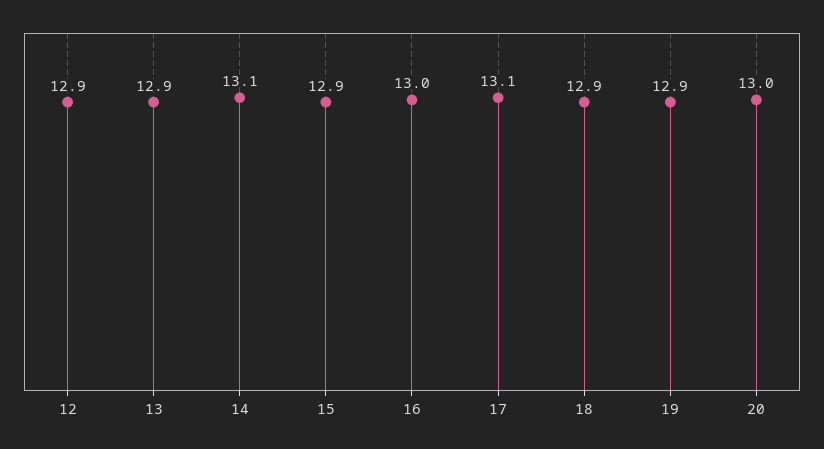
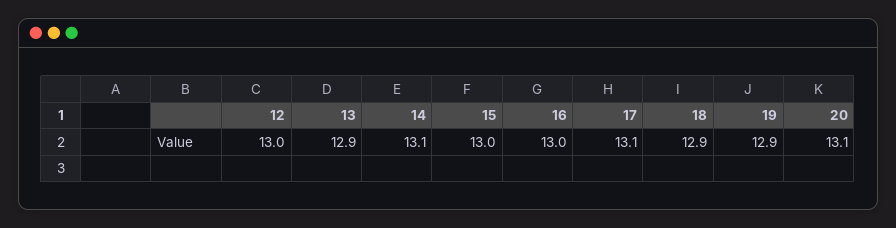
12: 12.9 -> 13
15: 12.9 -> 13
20: 13 -> 13.1

